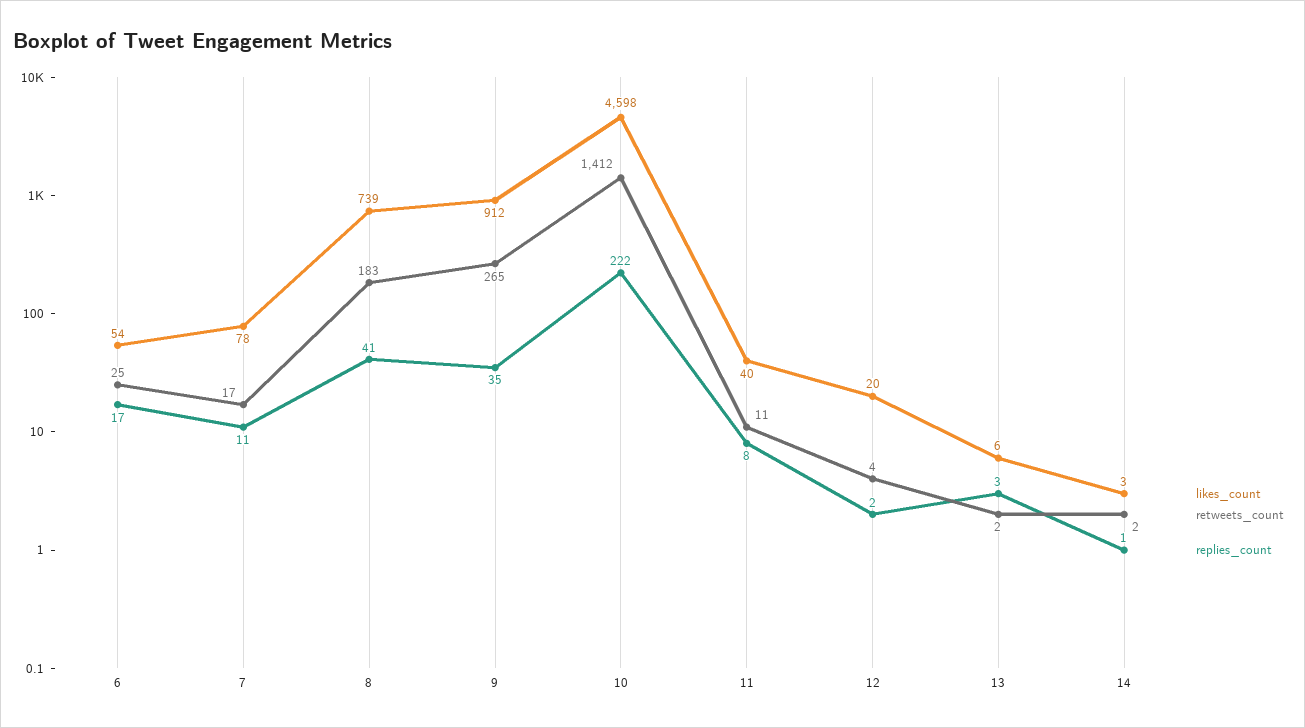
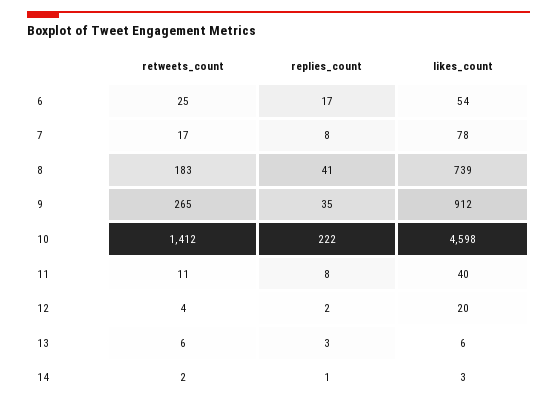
replies_count, 7: 11 -> 8
retweets_count, 13: 2 -> 6

